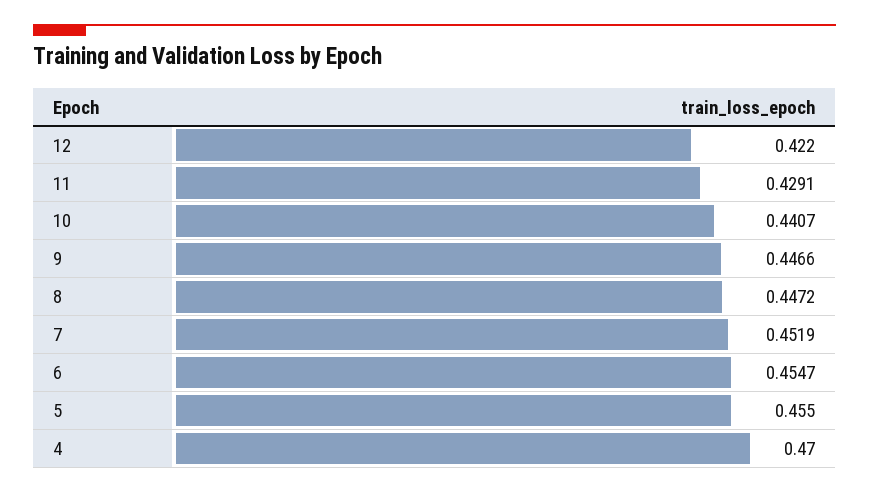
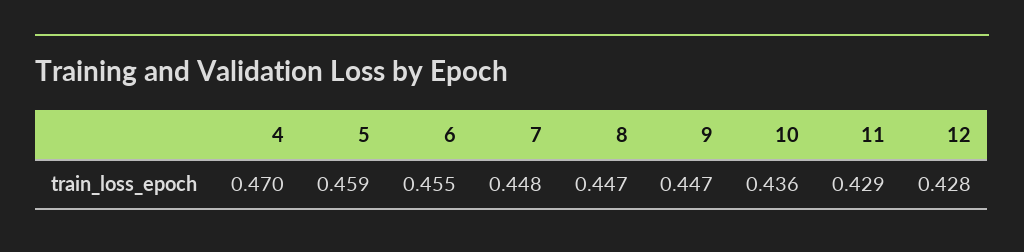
12: 0.422 -> 0.428
10: 0.4407 -> 0.436
7: 0.4519 -> 0.448
5: 0.455 -> 0.459

